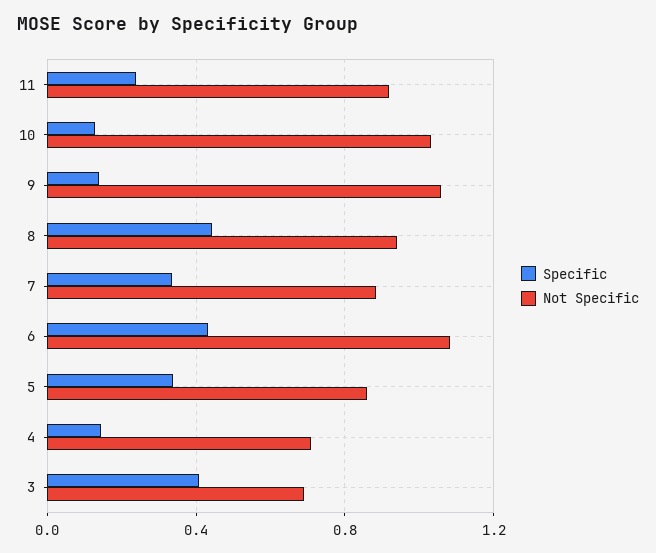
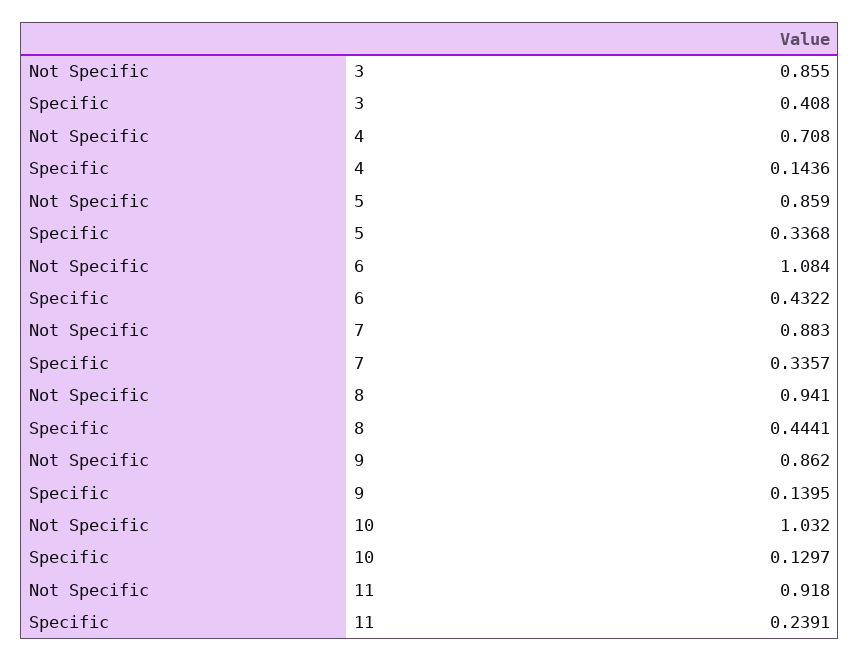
Not Specific, 9: 1.05 -> 0.862
Not Specific, 3: 0.7 -> 0.855

